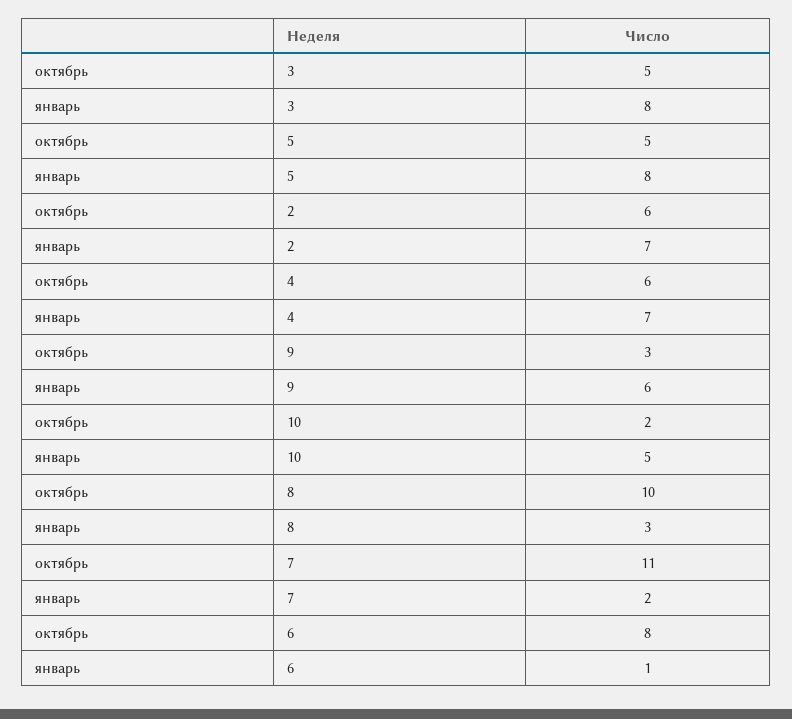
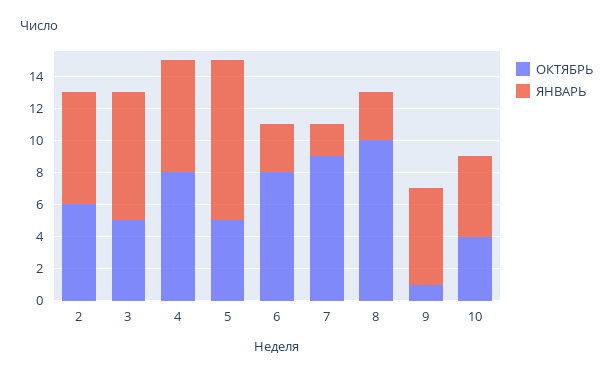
январь, 5: 8 -> 10
октябрь, 4: 6 -> 8
октябрь, 9: 3 -> 1
октябрь, 10: 2 -> 4
октябрь, 7: 11 -> 9
январь, 6: 1 -> 3

